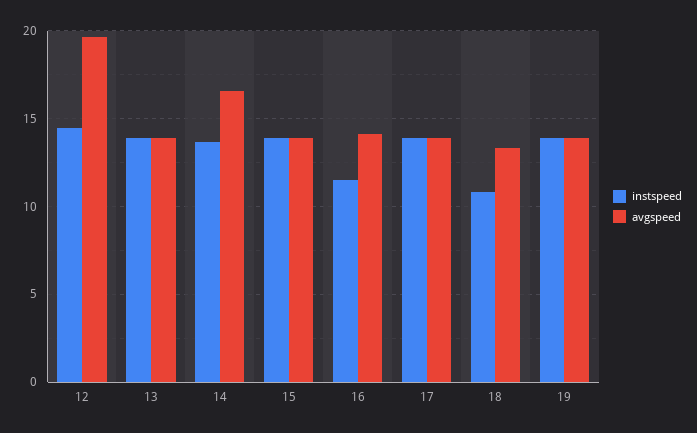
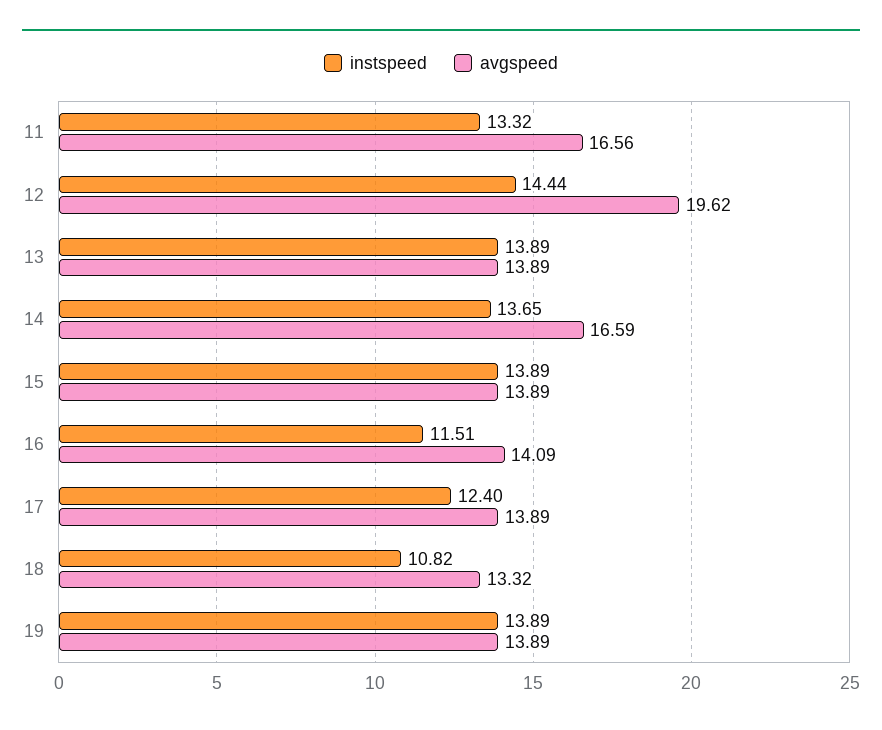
instspeed, 17: 14 -> 12.4
instspeed, 11: none -> 13.32
avgspeed, 11: none -> 16.56

